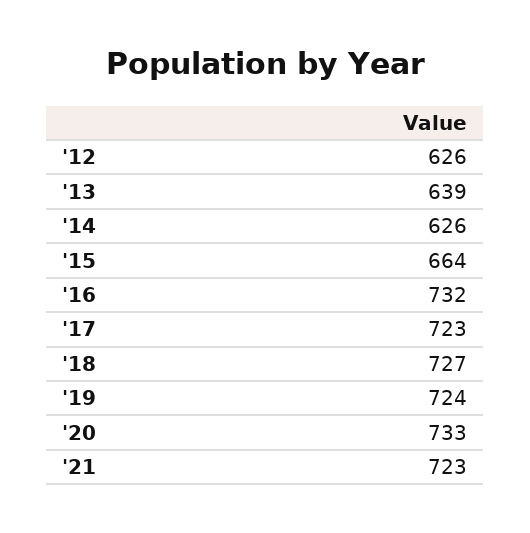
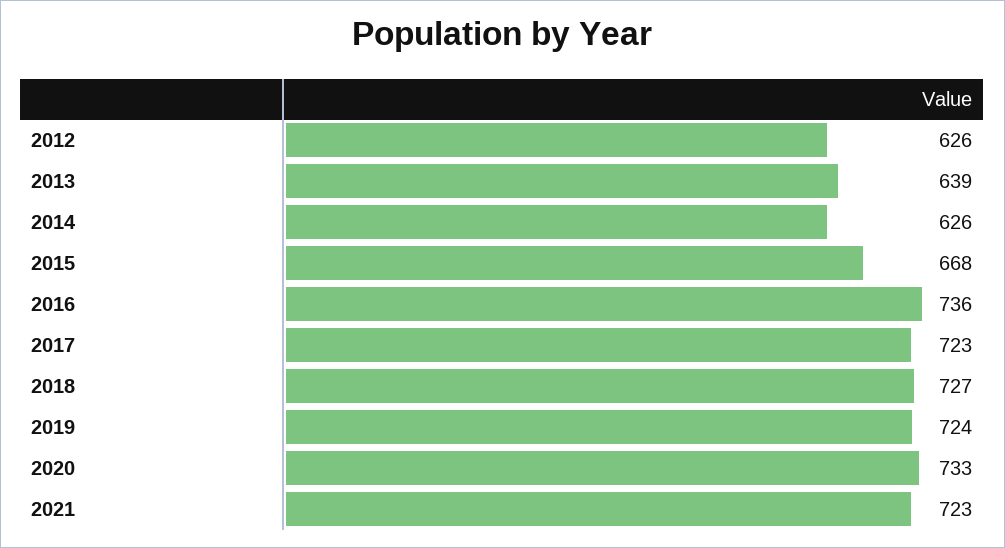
'15: 664 -> 668
'16: 732 -> 736

